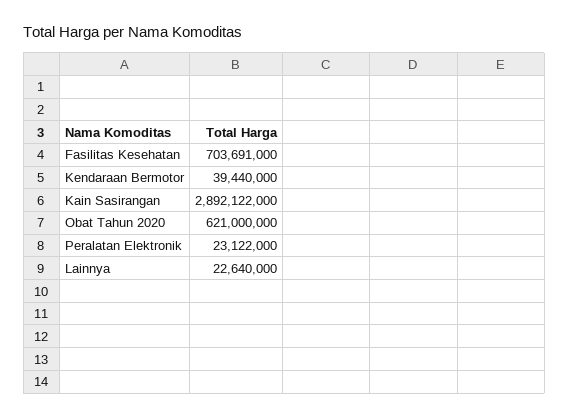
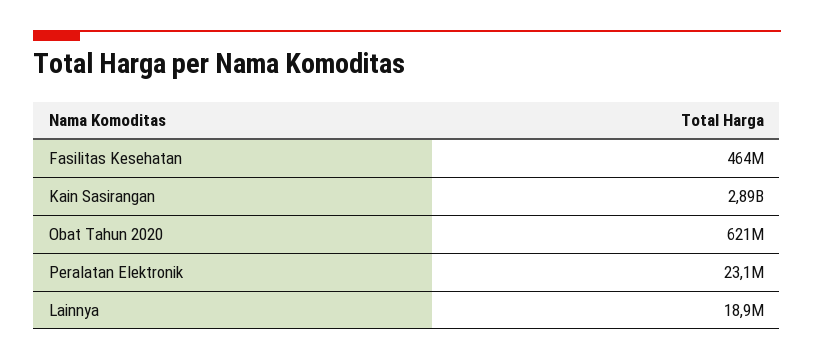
Fasilitas Kesehatan: 703691000 -> 464000000
Kendaraan Bermotor: 39440000 -> none
Lainnya: 22640000 -> 18900000

